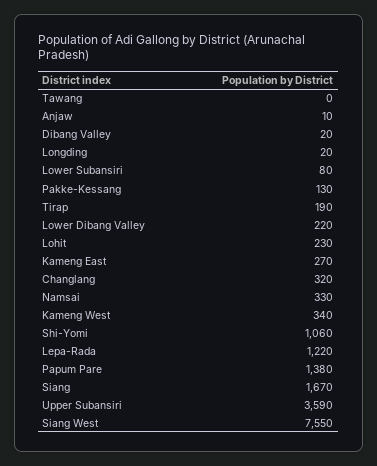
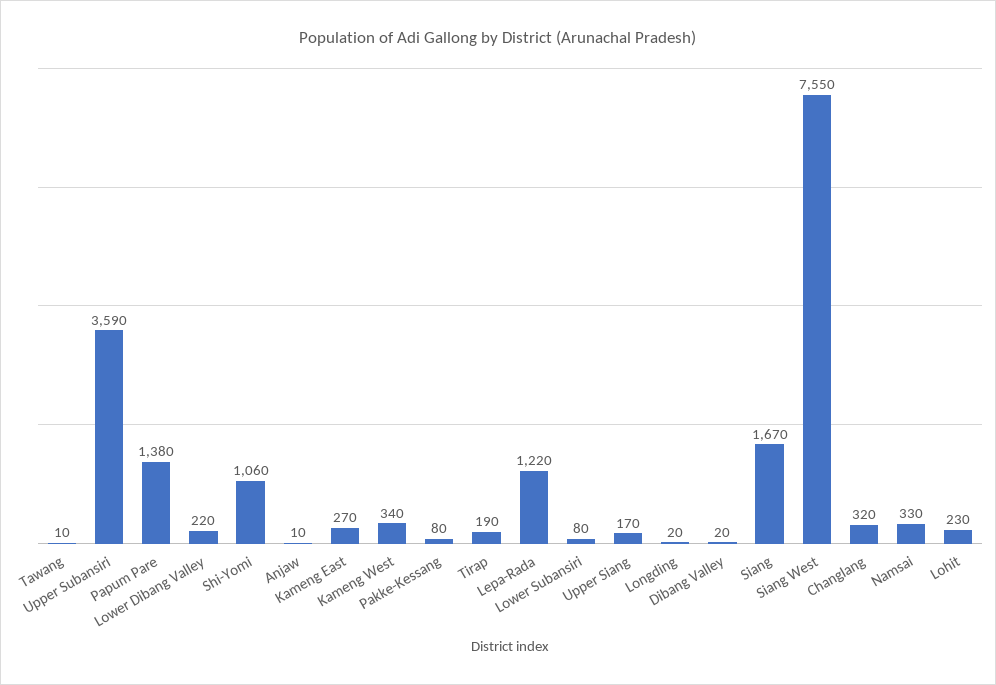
Tawang: 0 -> 10
Pakke-Kessang: 130 -> 80
Upper Siang: none -> 170

